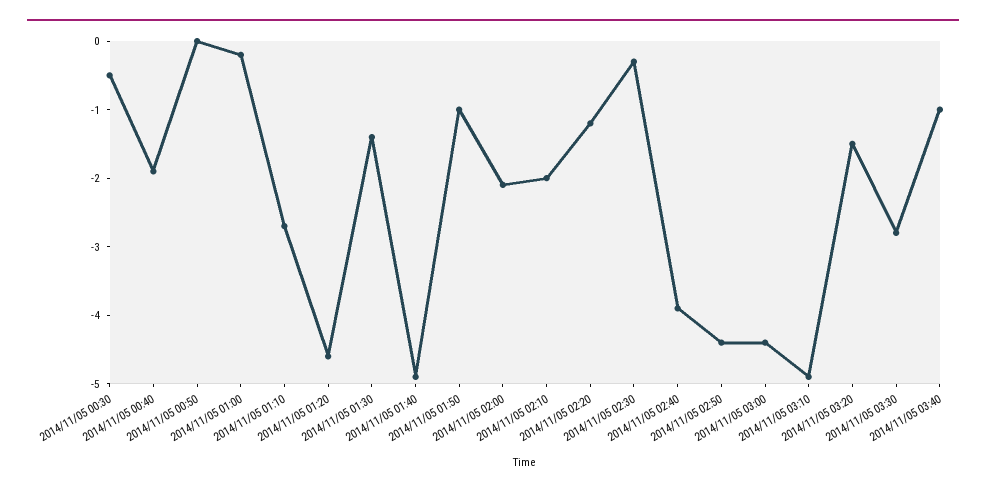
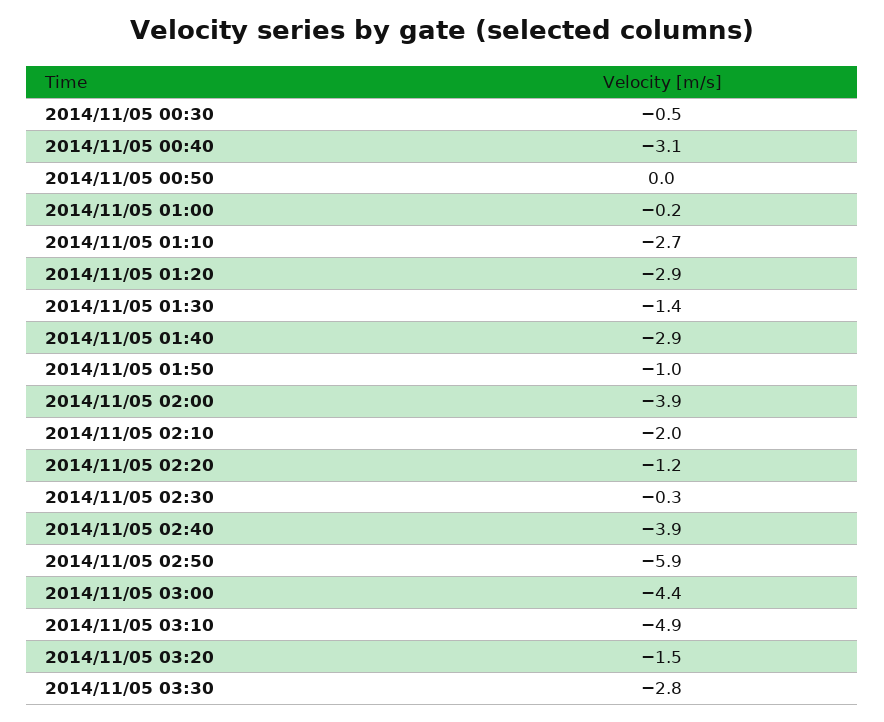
2014/11/05 00:40: -2 -> -3.1
2014/11/05 01:20: -4.5 -> -2.9
2014/11/05 01:40: -5 -> -2.9
2014/11/05 02:00: -2 -> -3.9
2014/11/05 02:50: -4.5 -> -5.9
2014/11/05 03:40: -1 -> none

